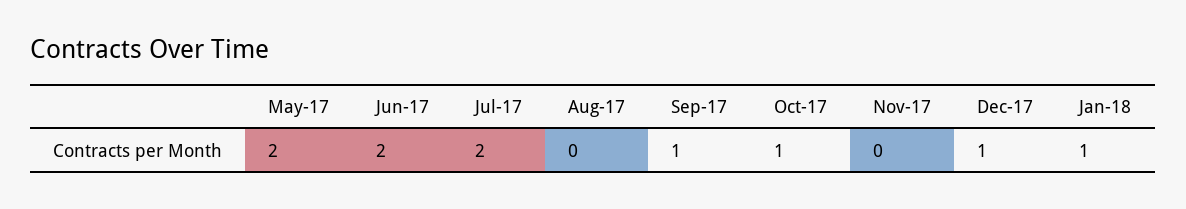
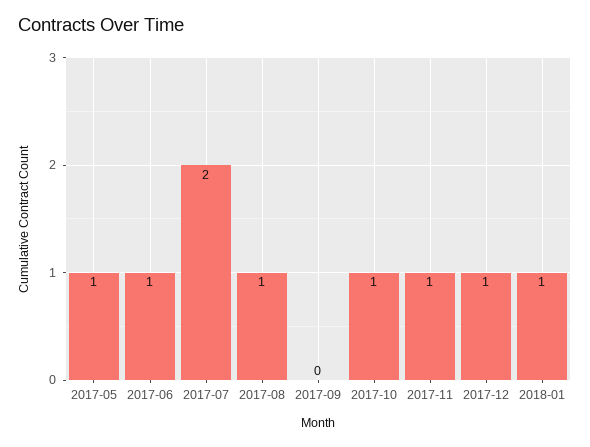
May-17: 2 -> 1
Jun-17: 2 -> 1
Aug-17: 0 -> 1
Sep-17: 1 -> 0
Nov-17: 0 -> 1

